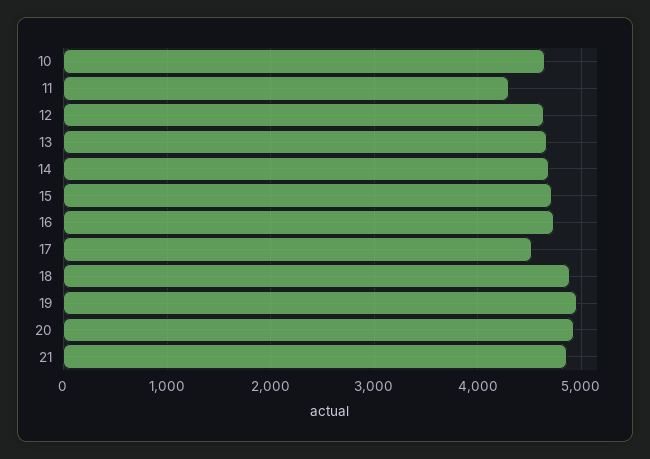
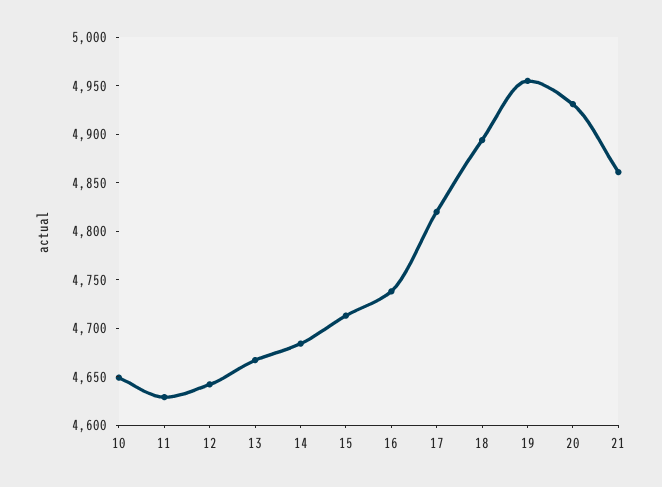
11: 4300 -> 4630
17: 4500 -> 4820

